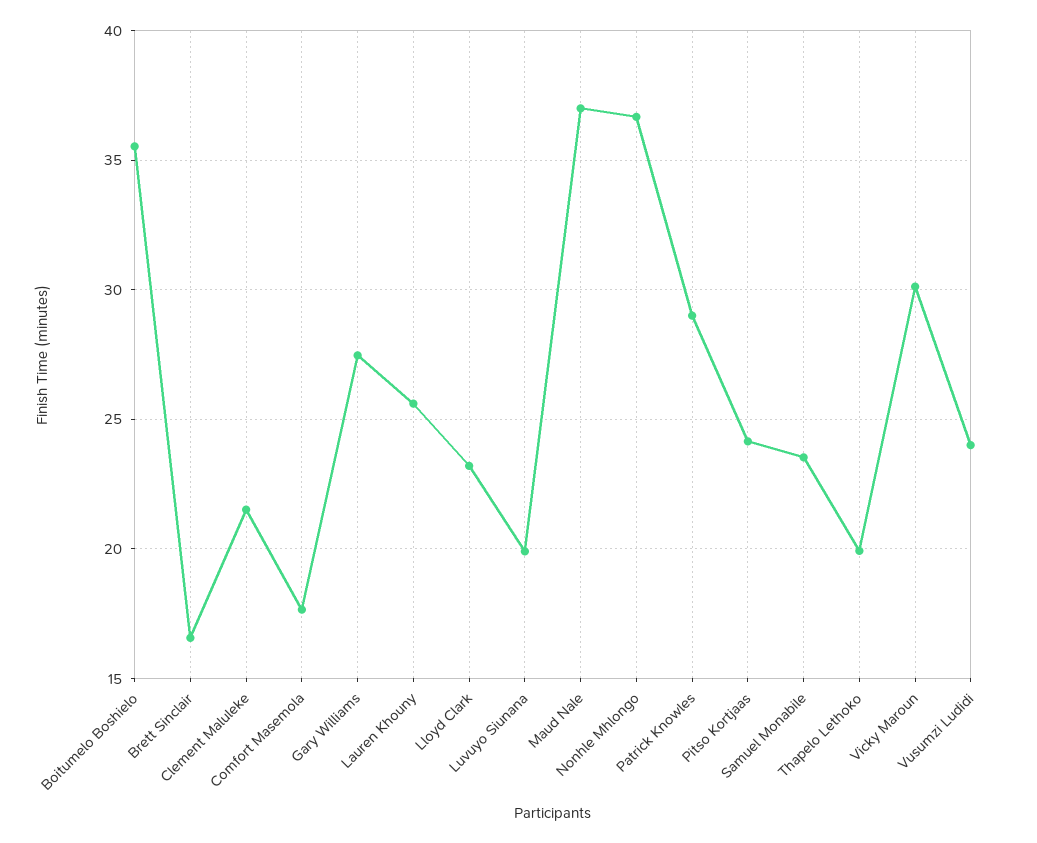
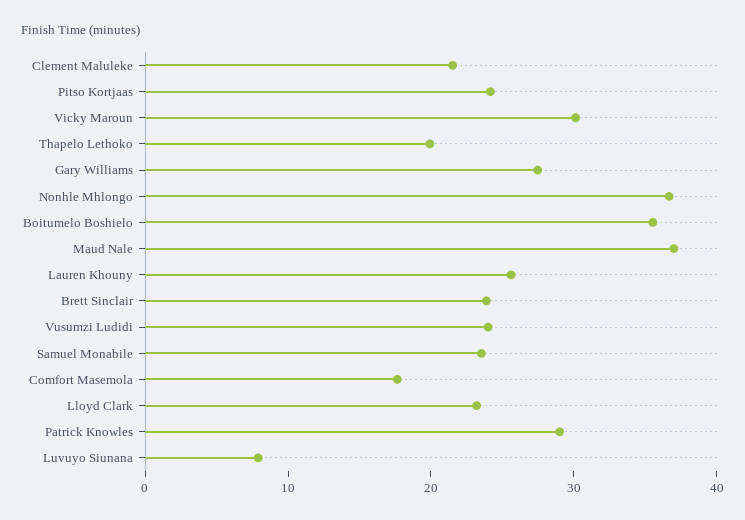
Brett Sinclair: 16.5 -> 24
Luvuyo Siunana: 20 -> 8

